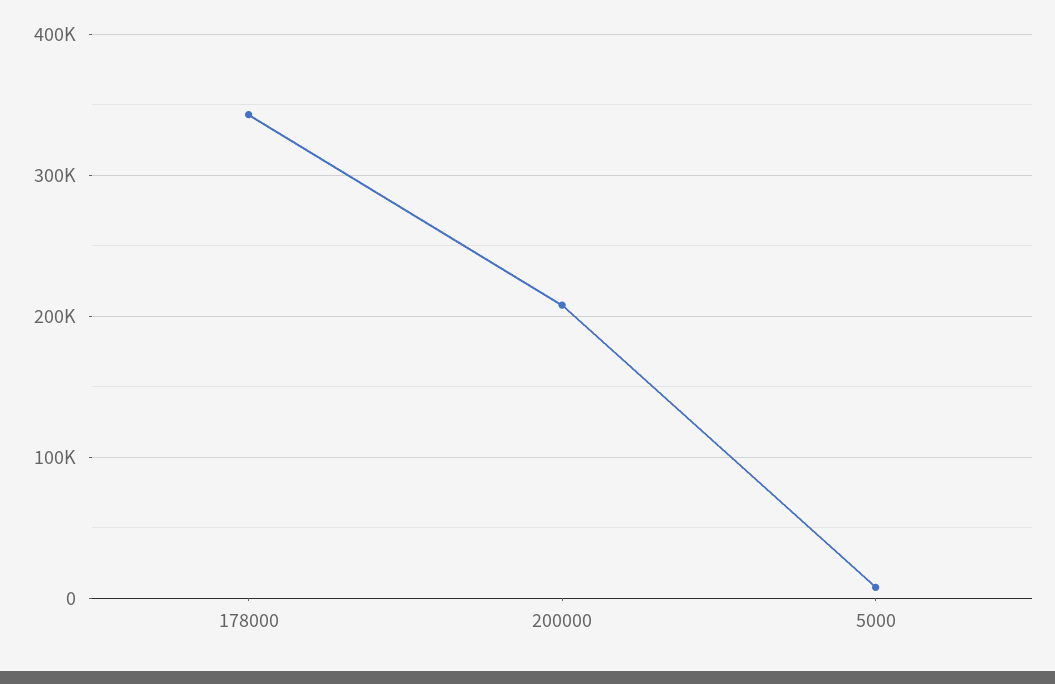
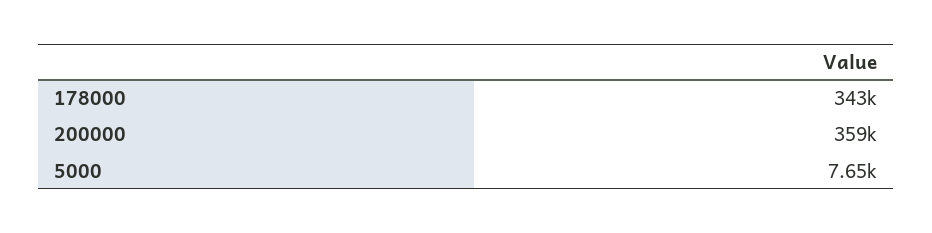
200000: 210000 -> 359000

